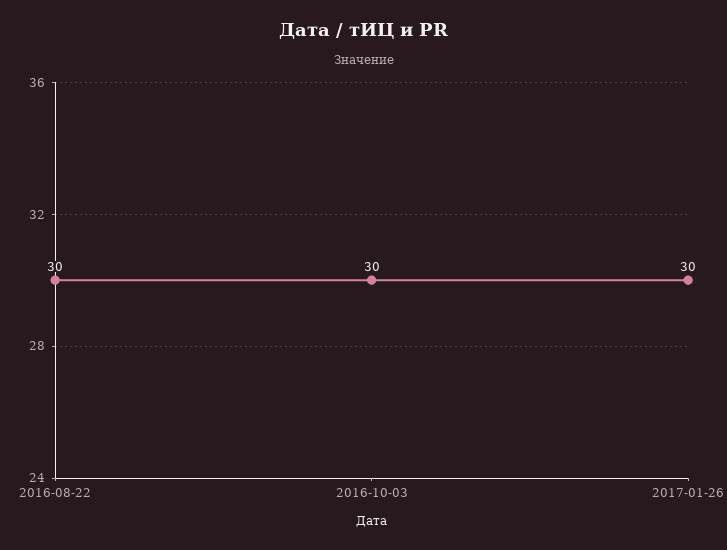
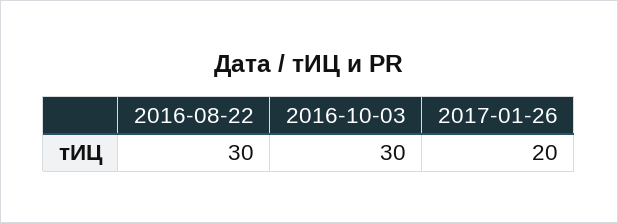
2017-01-26: 30 -> 20

